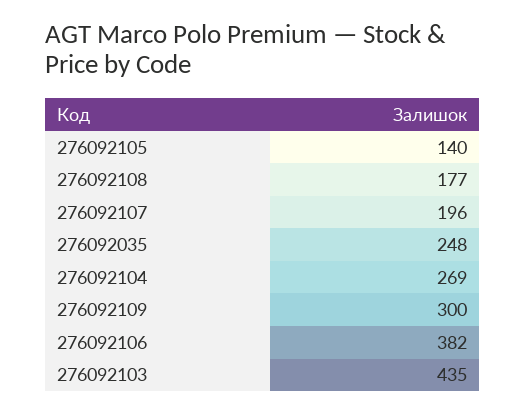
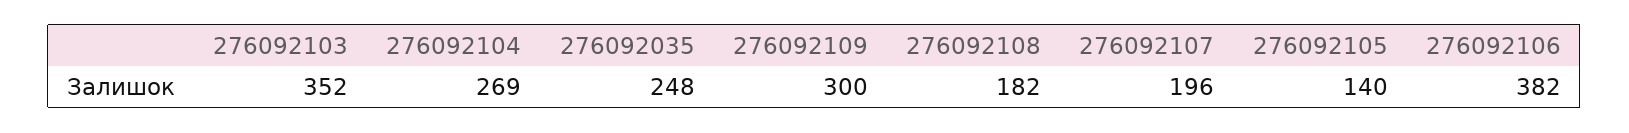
276092108: 177 -> 182
276092103: 435 -> 352

